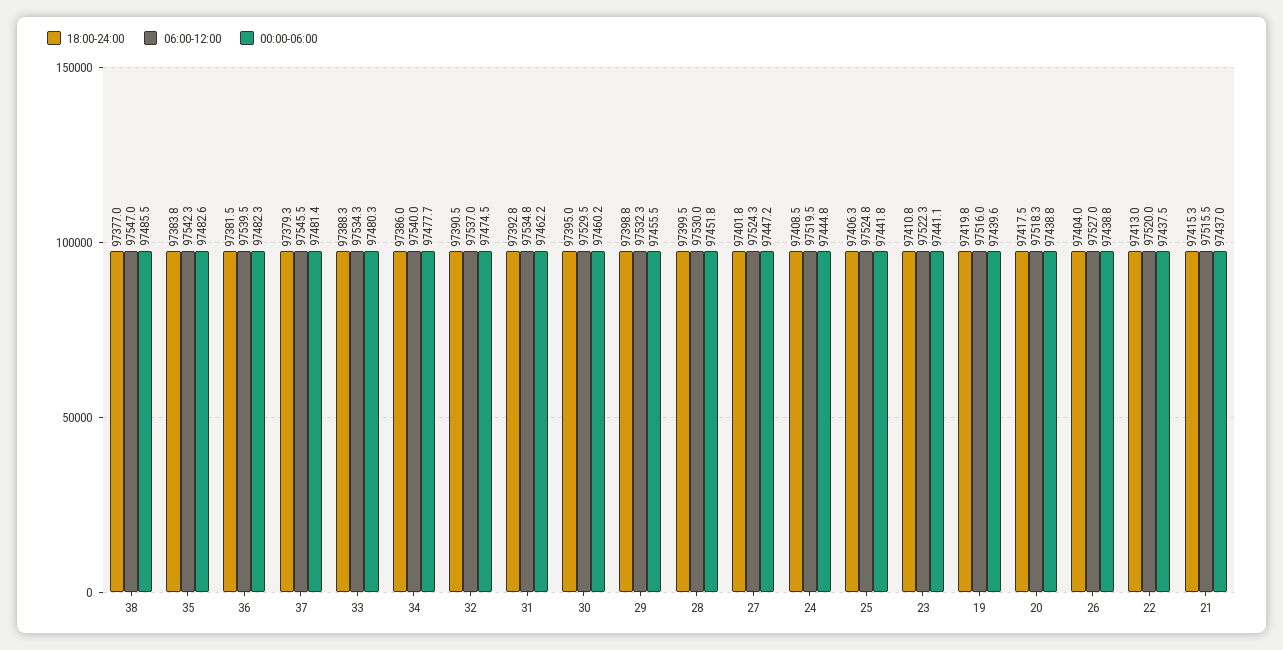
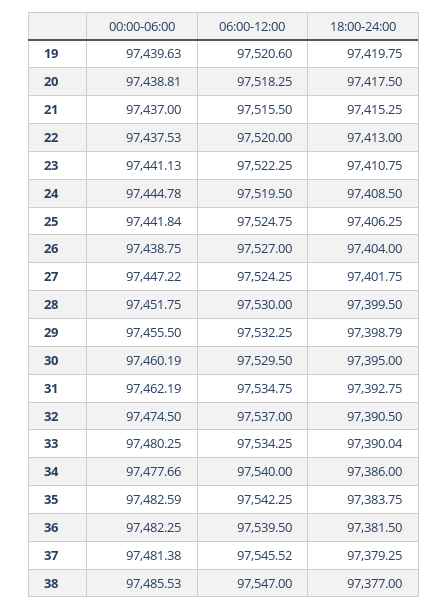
18:00-24:00, 33: 97388.3 -> 97390.04
06:00-12:00, 19: 97516 -> 97520.6

